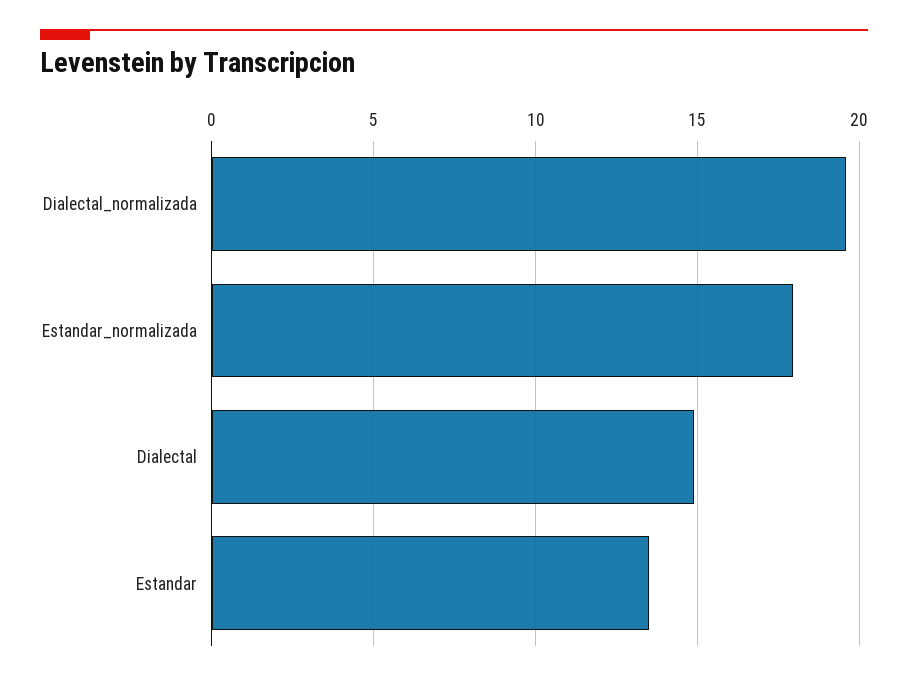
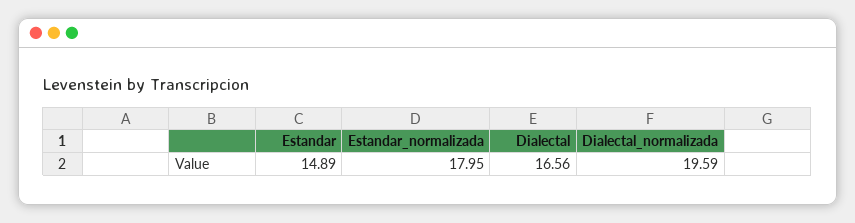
Dialectal: 15 -> 16.56
Estandar: 13.5 -> 14.89

